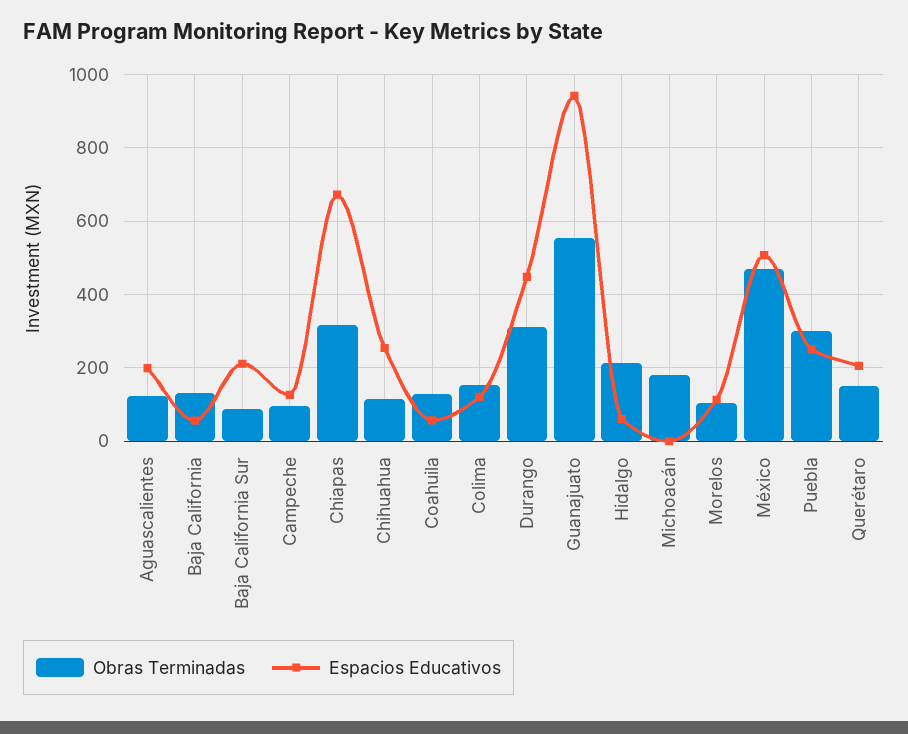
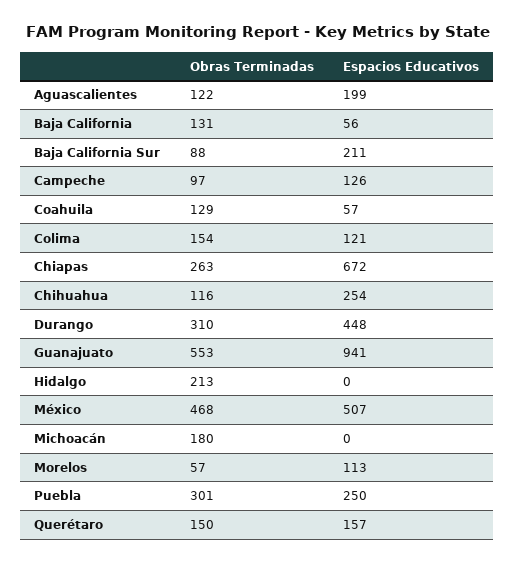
Obras Terminadas, Chiapas: 320 -> 263
Espacios Educativos, Hidalgo: 60 -> 0
Obras Terminadas, Morelos: 100 -> 57
Espacios Educativos, Querétaro: 200 -> 157

